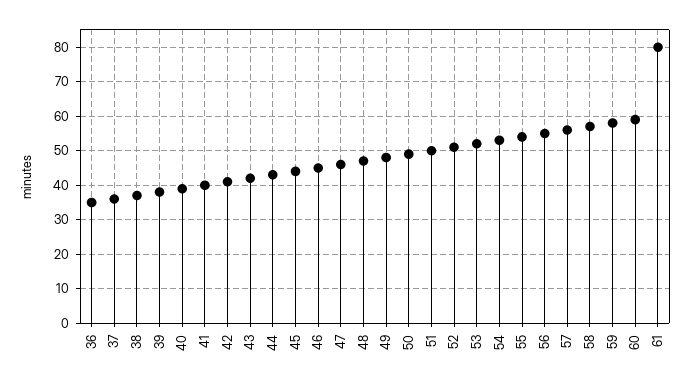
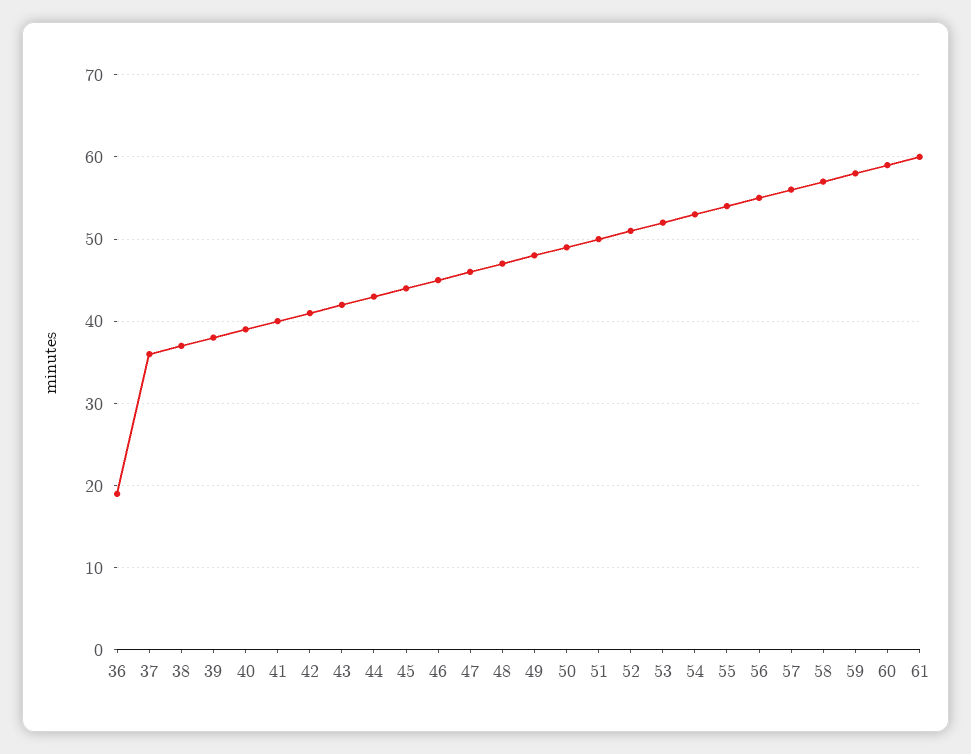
36: 35 -> 19
61: 80 -> 60

